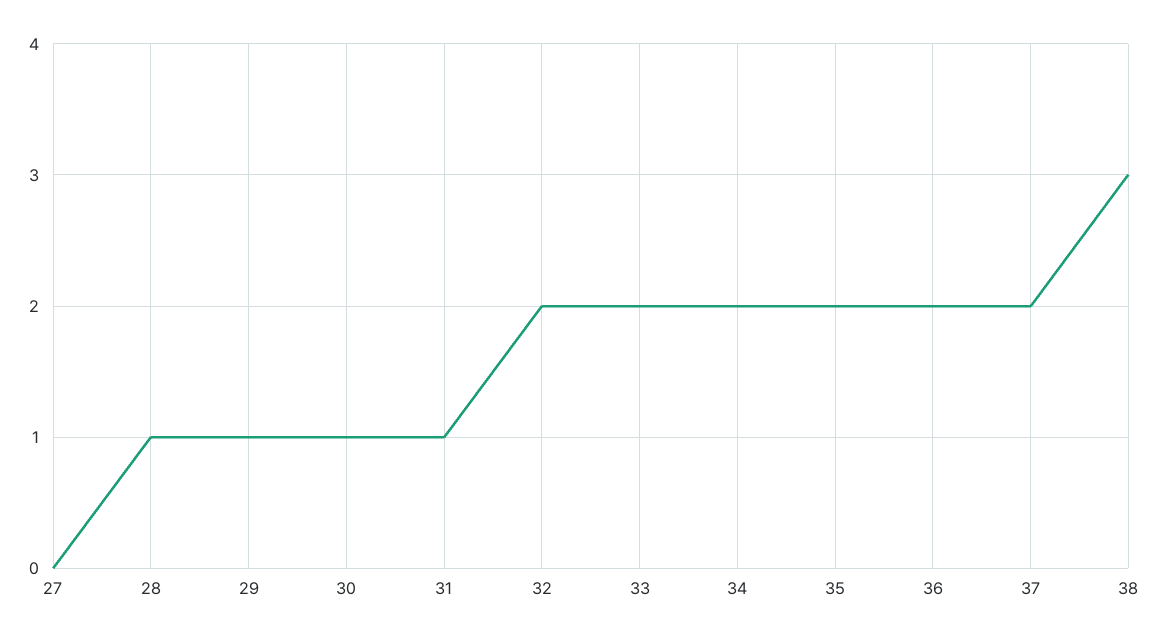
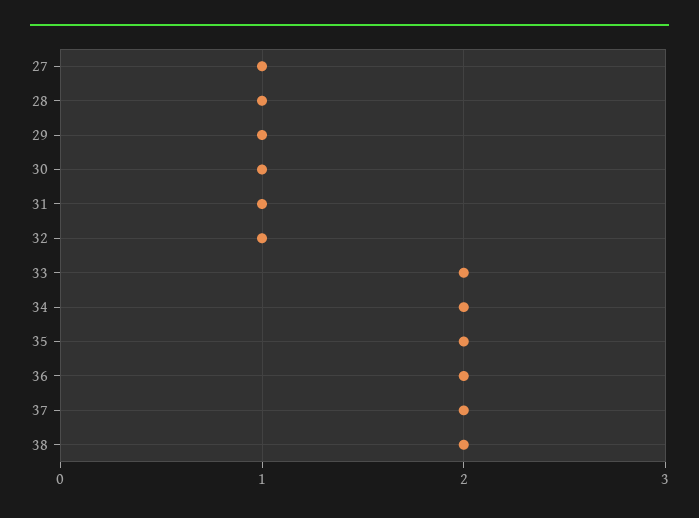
27: 0 -> 1
32: 2 -> 1
38: 3 -> 2

